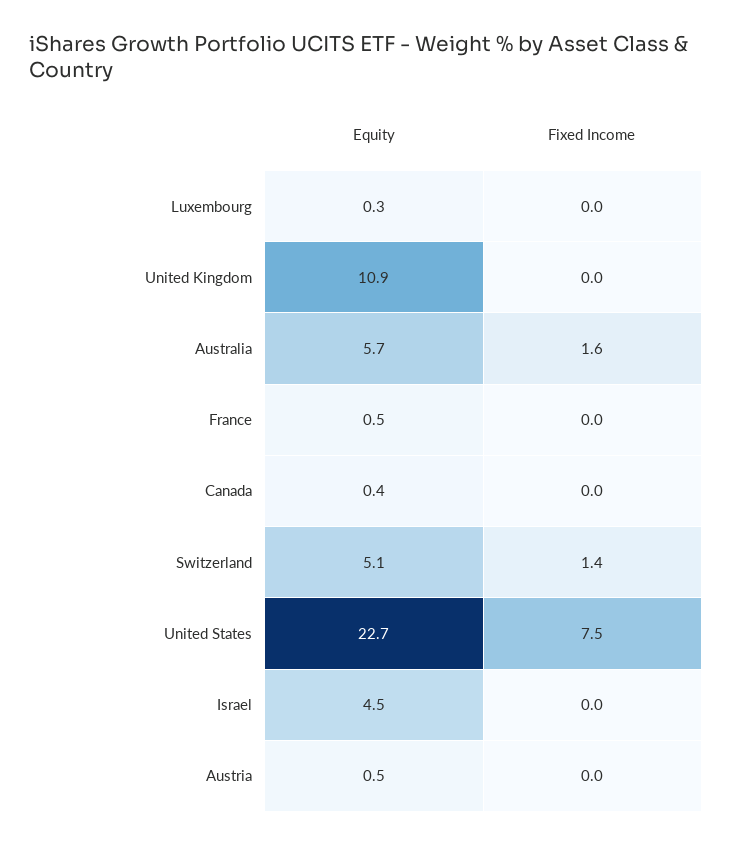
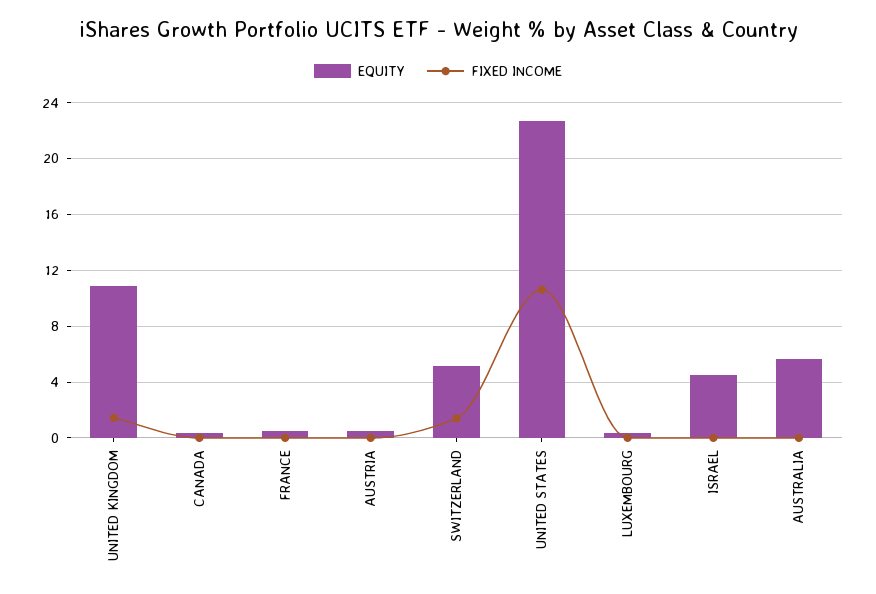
Fixed Income, United Kingdom: 0 -> 1.5
Fixed Income, Australia: 1.6 -> 0
Fixed Income, United States: 7.5 -> 10.5

